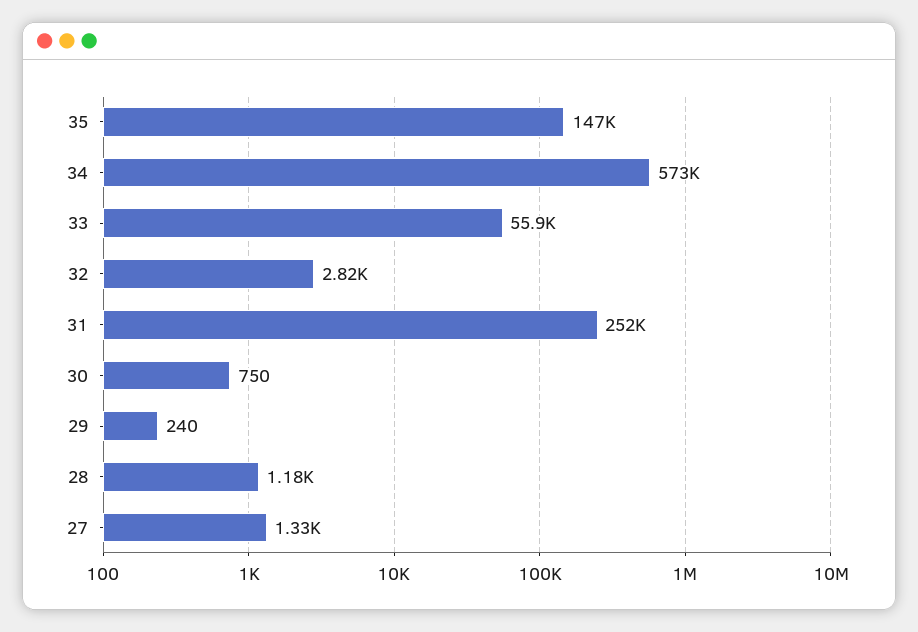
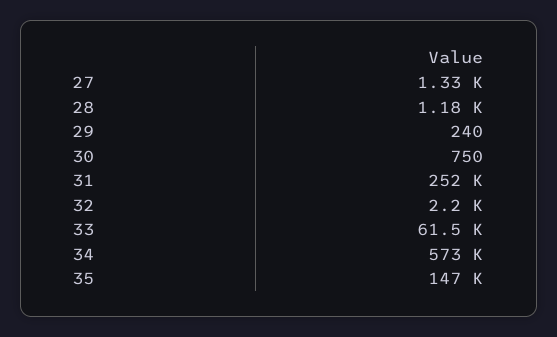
33: 55900 -> 61500
32: 2820 -> 2200

